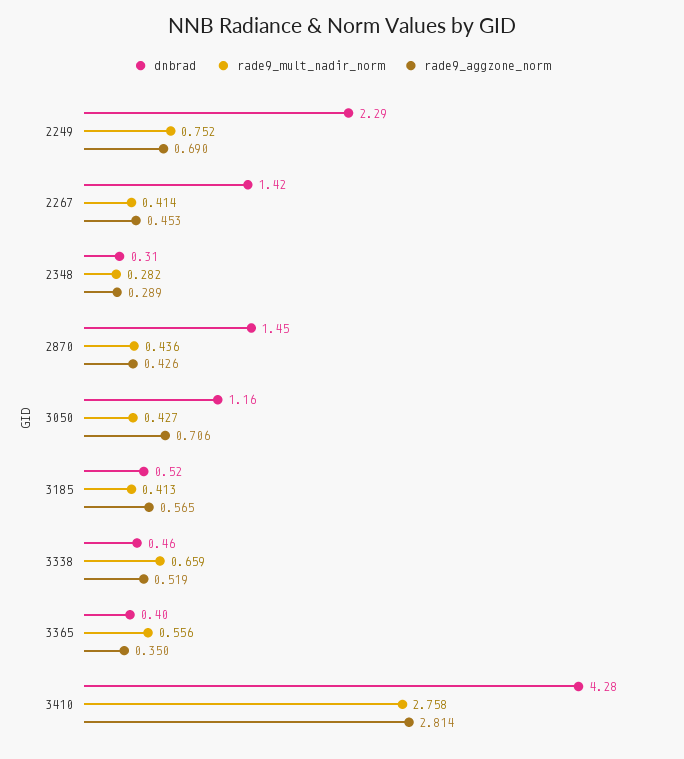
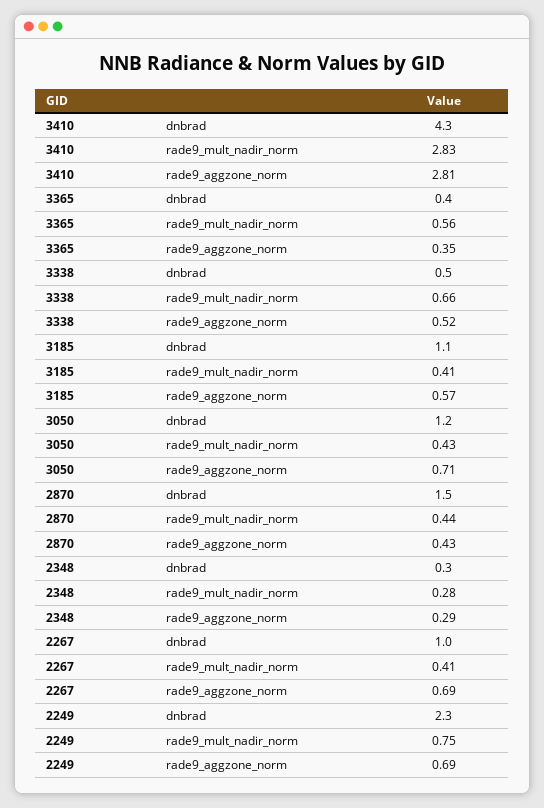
dnbrad, 2267: 1.42 -> 1
rade9_aggzone_norm, 2267: 0.453 -> 0.69
dnbrad, 3185: 0.52 -> 1.1
rade9_mult_nadir_norm, 3410: 2.758 -> 2.83

